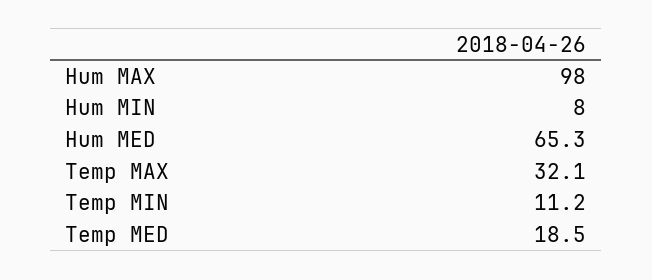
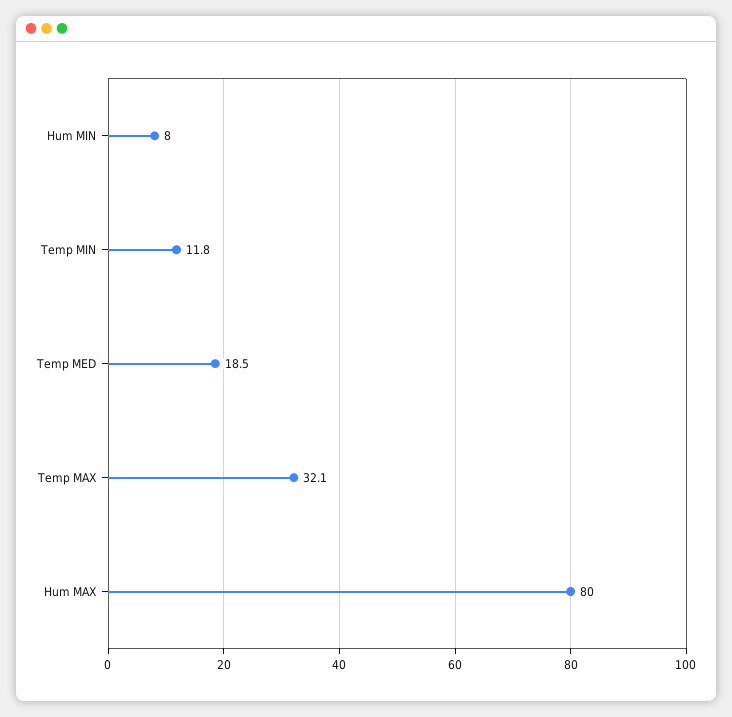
Hum MAX: 98 -> 80
Hum MED: 65.3 -> none
Temp MIN: 11.2 -> 11.8

